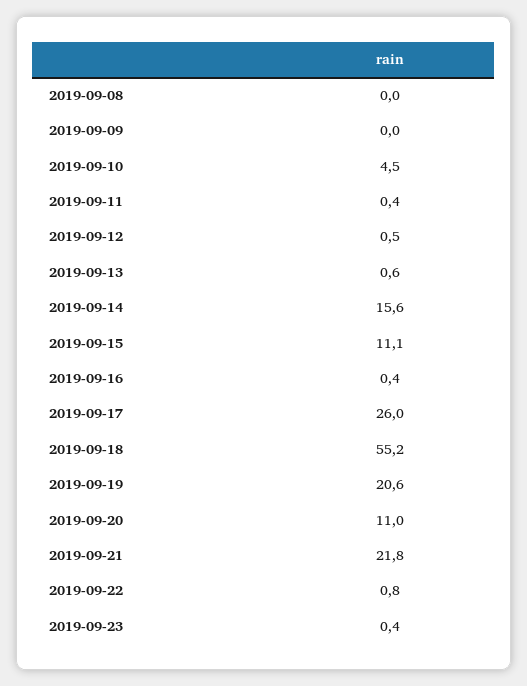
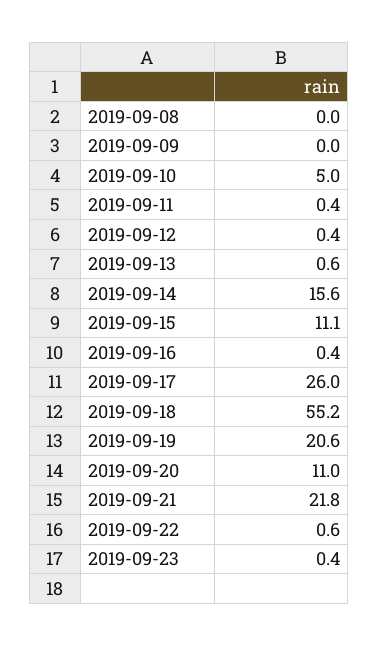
2019-09-10: 4.5 -> 5
2019-09-12: 0.5 -> 0.4
2019-09-22: 0.8 -> 0.6

